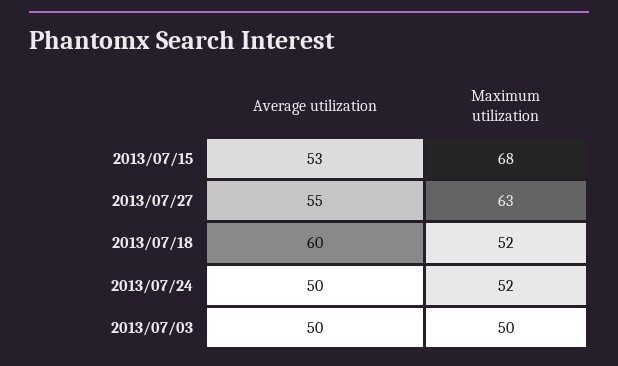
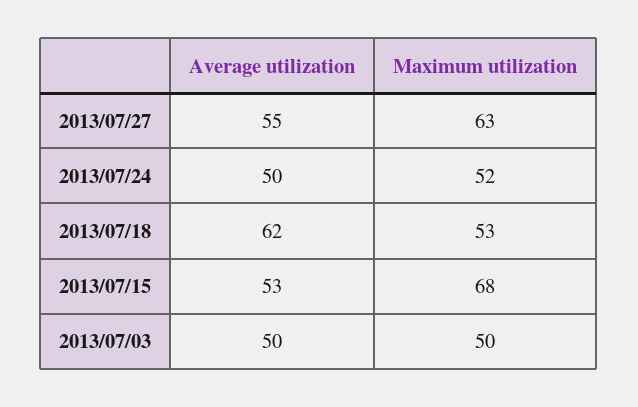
Average utilization, 2013/07/18: 60 -> 62
Maximum utilization, 2013/07/18: 52 -> 53

